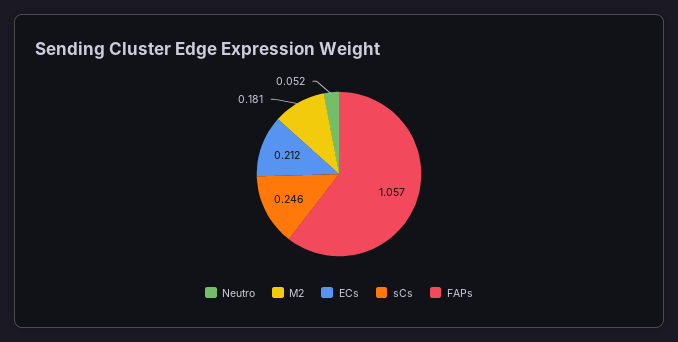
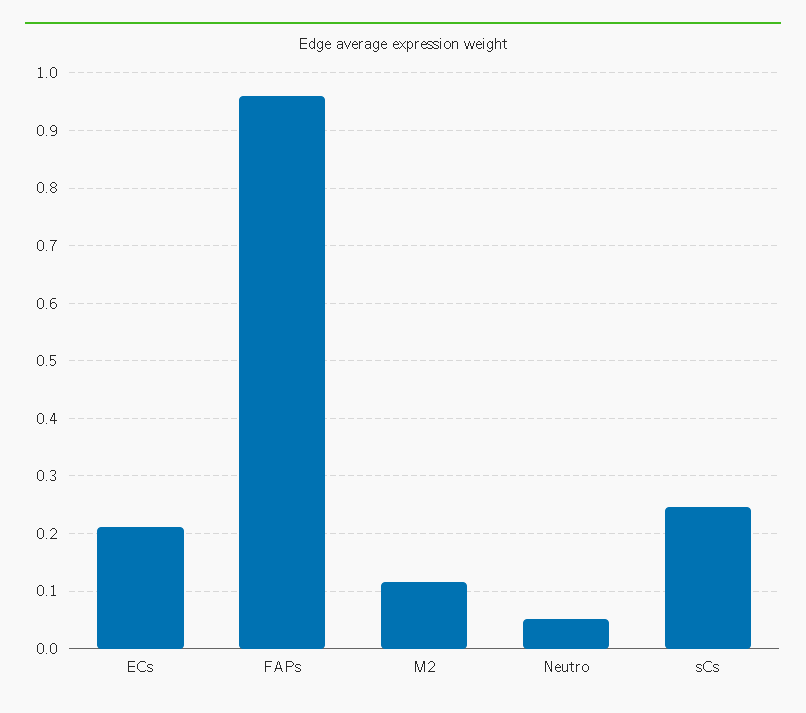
M2: 0.181 -> 0.12
FAPs: 1.057 -> 0.96

